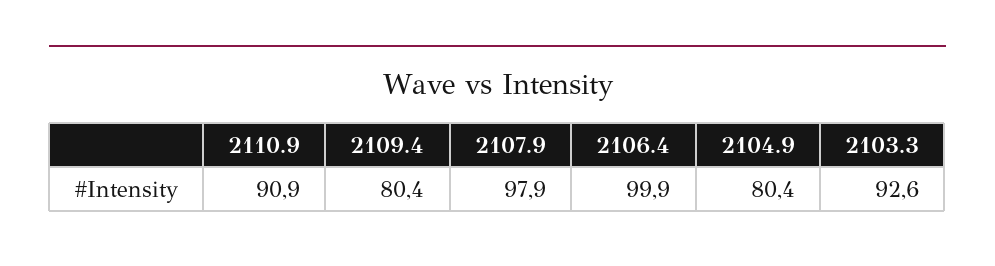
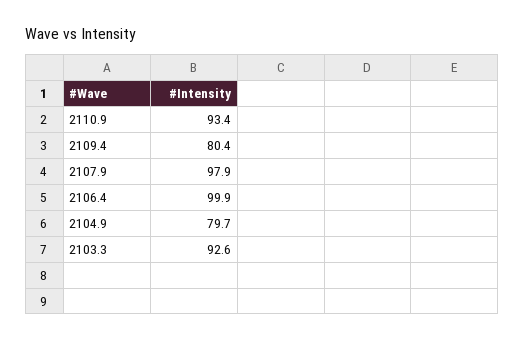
2110.9: 90.9 -> 93.4
2104.9: 80.4 -> 79.7

